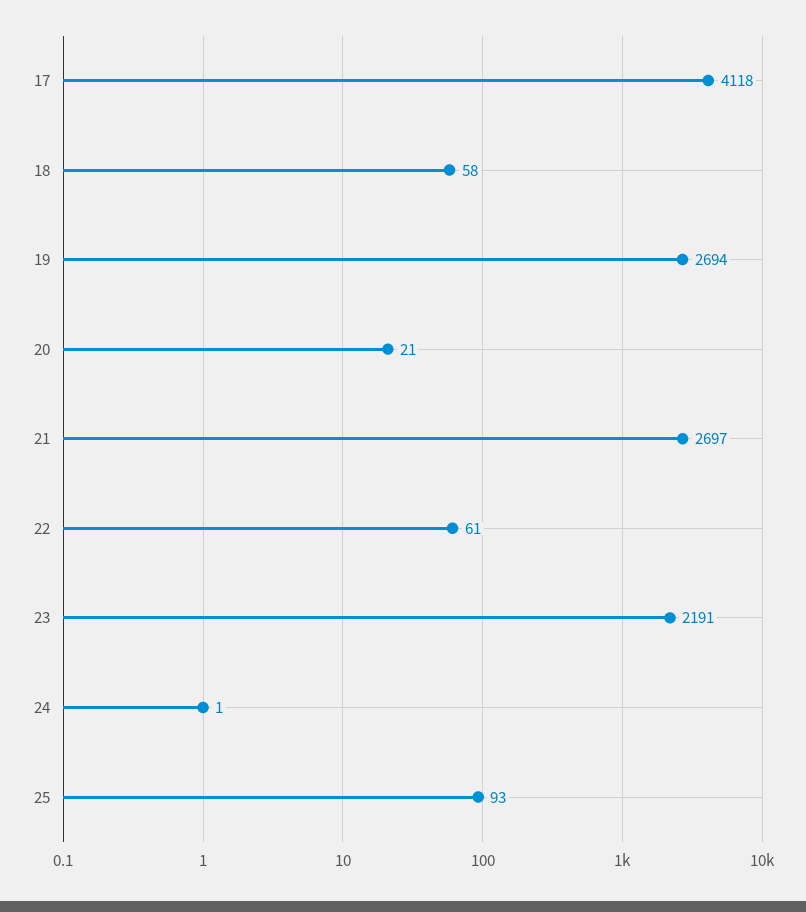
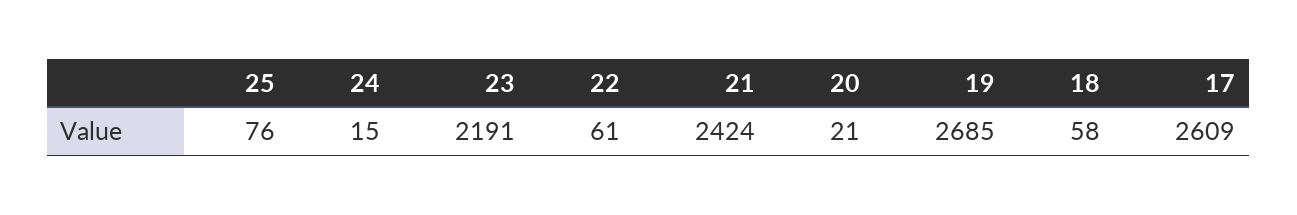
17: 4118 -> 2609
19: 2694 -> 2685
21: 2697 -> 2424
24: 1 -> 15
25: 93 -> 76

